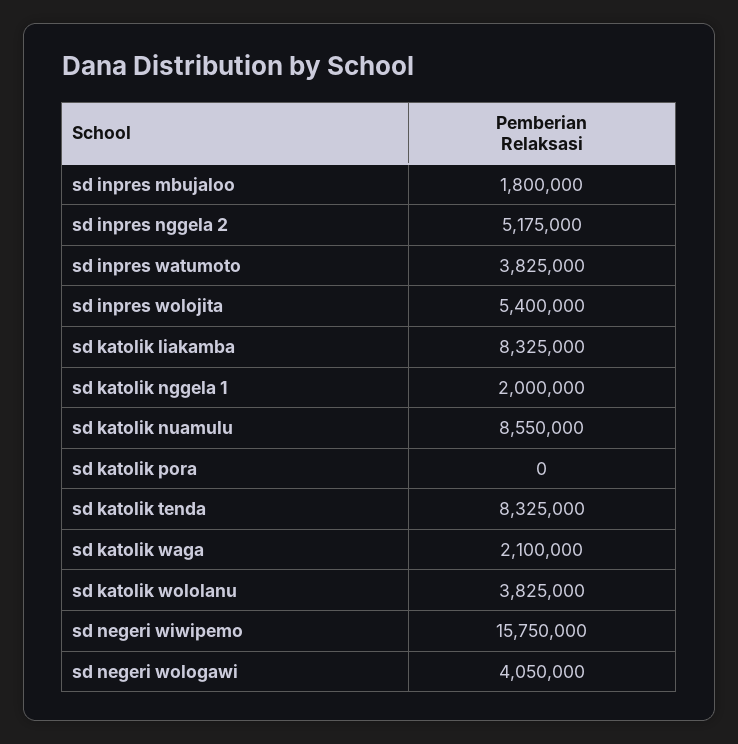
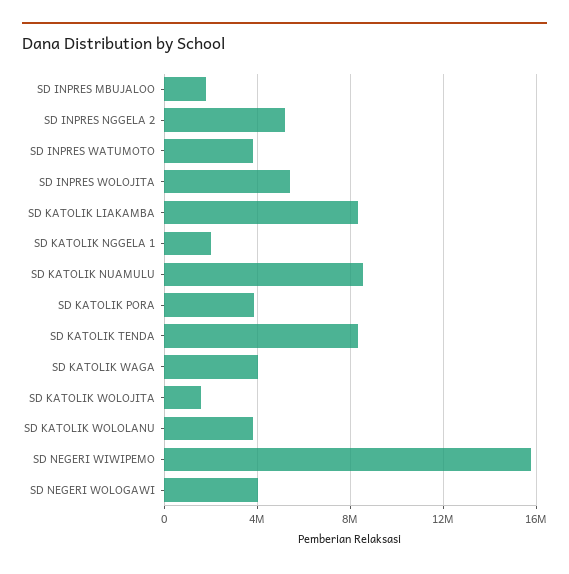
sd katolik pora: 0 -> 4000000
sd katolik waga: 2100000 -> 4000000
SD KATOLIK WOLOJITA: none -> 1500000

